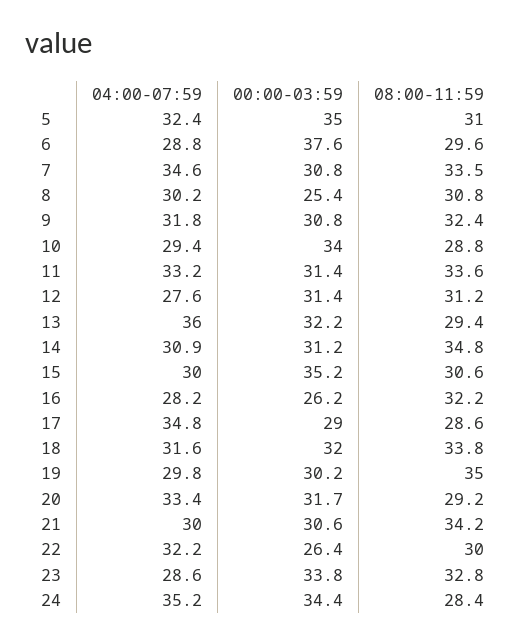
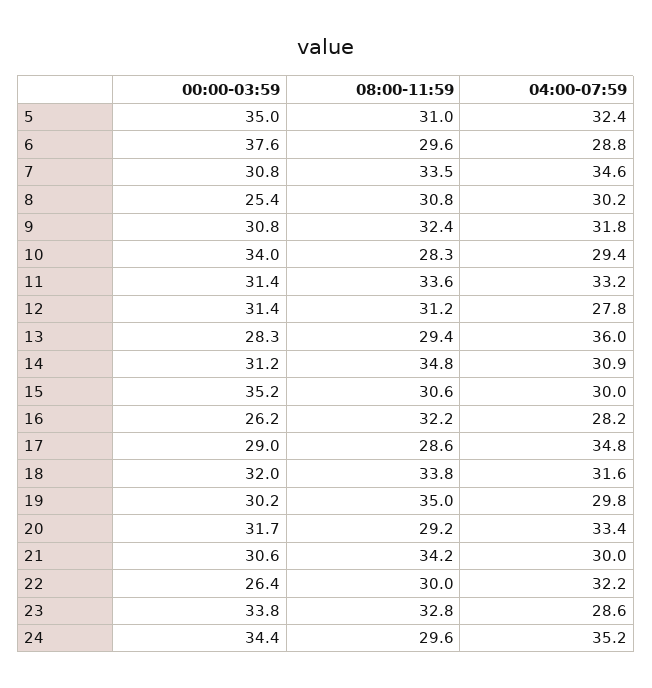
08:00-11:59, 10: 28.8 -> 28.3
04:00-07:59, 12: 27.6 -> 27.8
00:00-03:59, 13: 32.2 -> 28.3
08:00-11:59, 24: 28.4 -> 29.6

